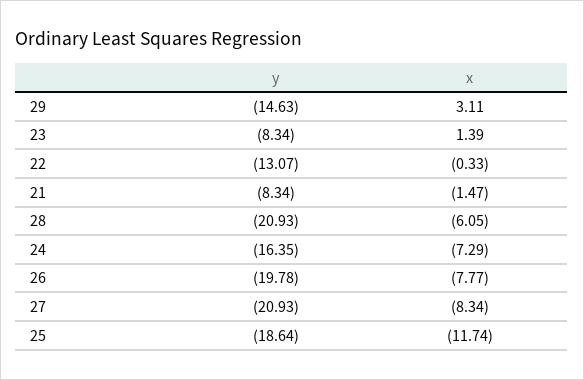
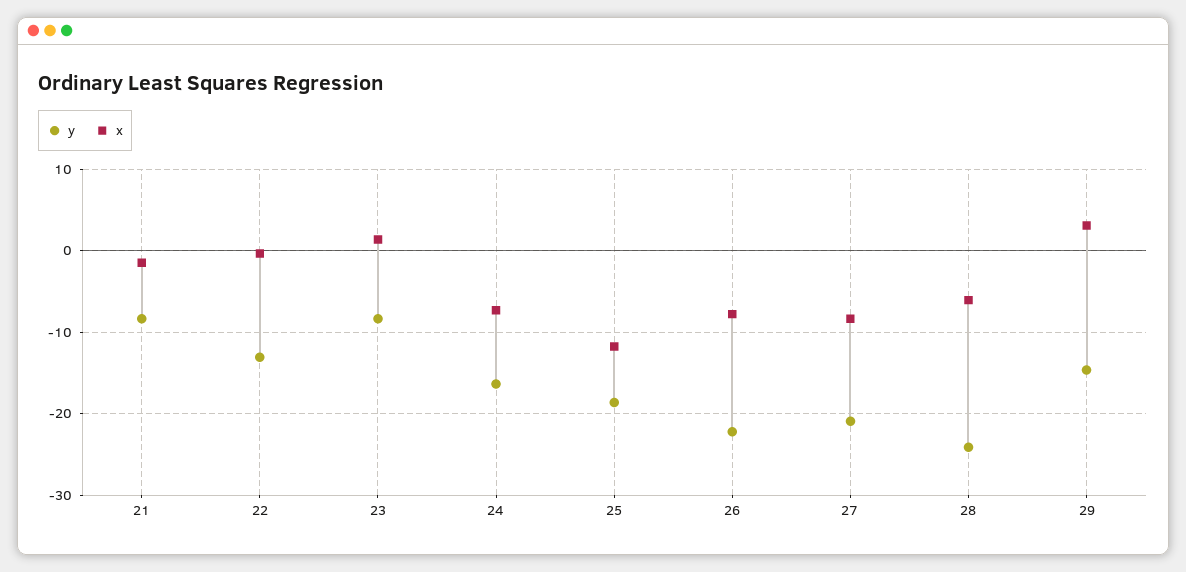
y, 28: -20.93 -> -24
y, 26: -19.78 -> -22

